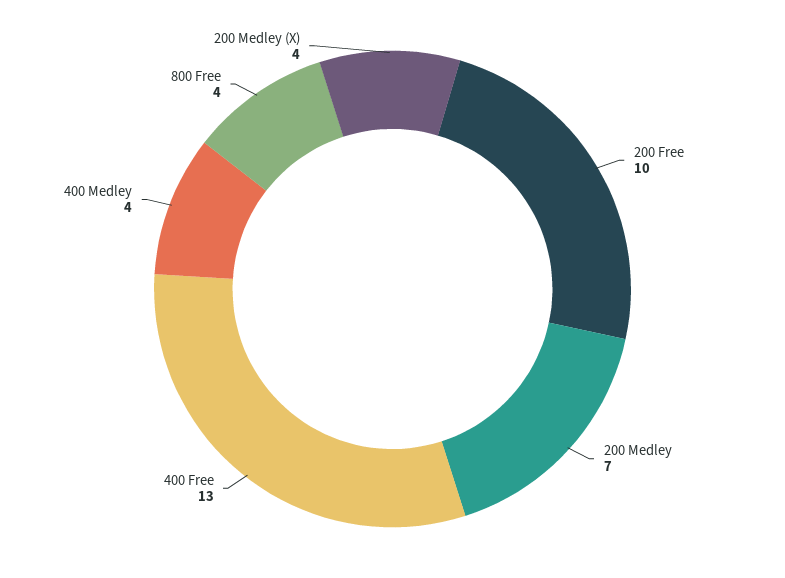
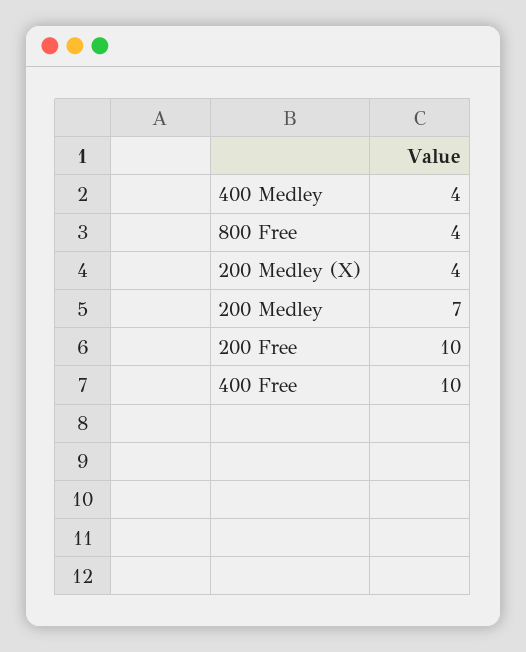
400 Free: 13 -> 10

